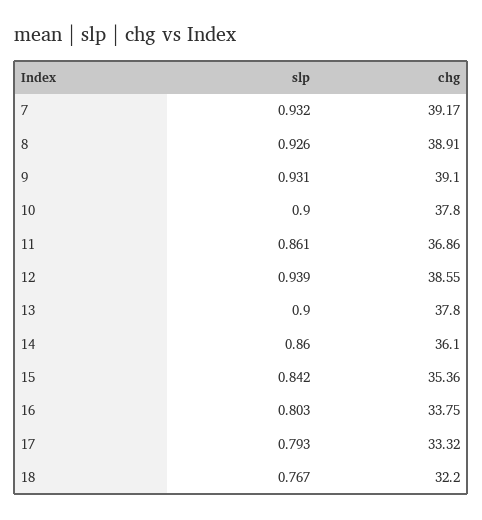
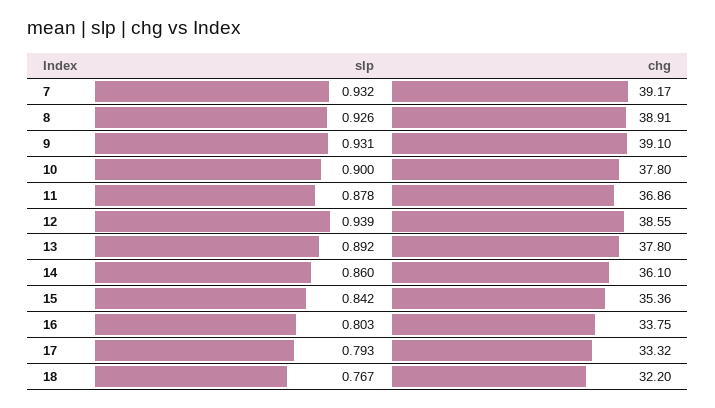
slp, 11: 0.861 -> 0.878
slp, 13: 0.9 -> 0.892

